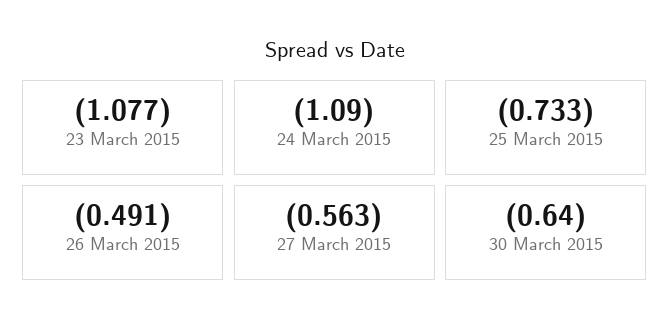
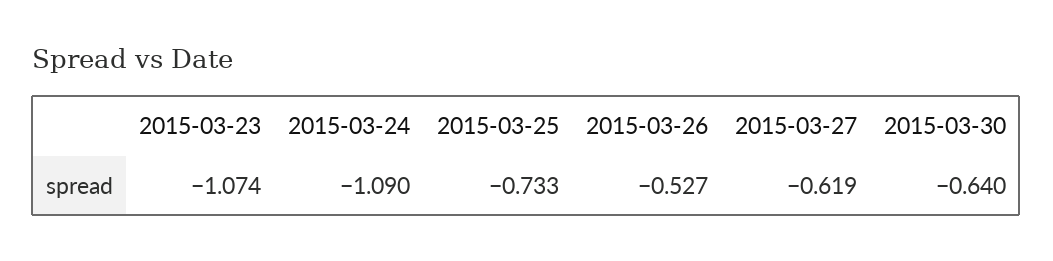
23 March 2015: -1.077 -> -1.074
26 March 2015: -0.491 -> -0.527
27 March 2015: -0.563 -> -0.619

